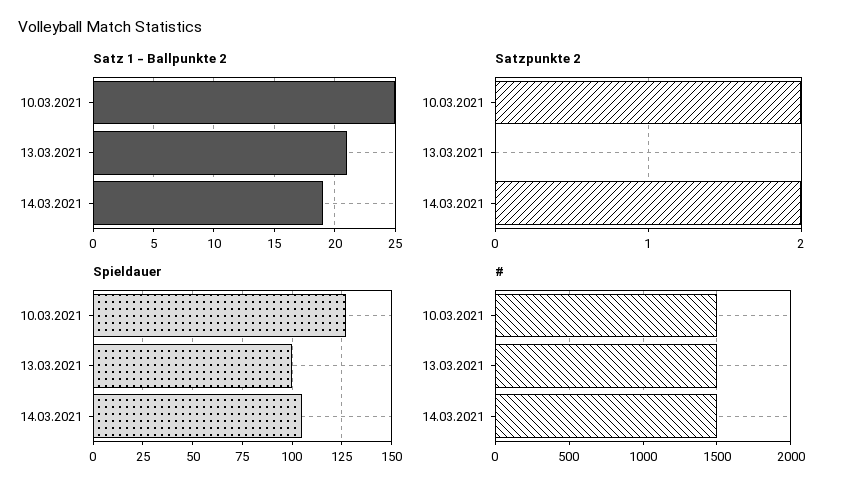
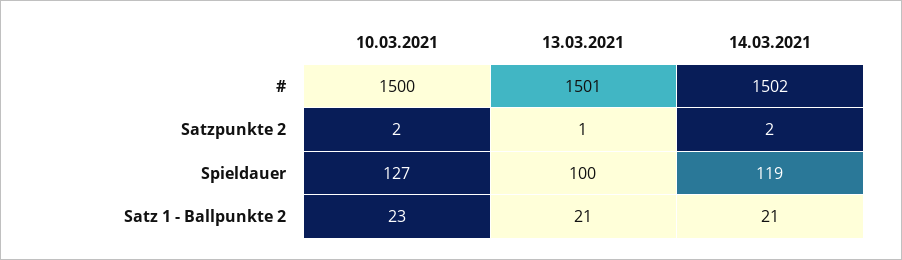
Satz 1 - Ballpunkte 2, 10.03.2021: 25 -> 23
Satz 1 - Ballpunkte 2, 14.03.2021: 19 -> 21
Satzpunkte 2, 13.03.2021: 0 -> 1
Spieldauer, 14.03.2021: 105 -> 119

